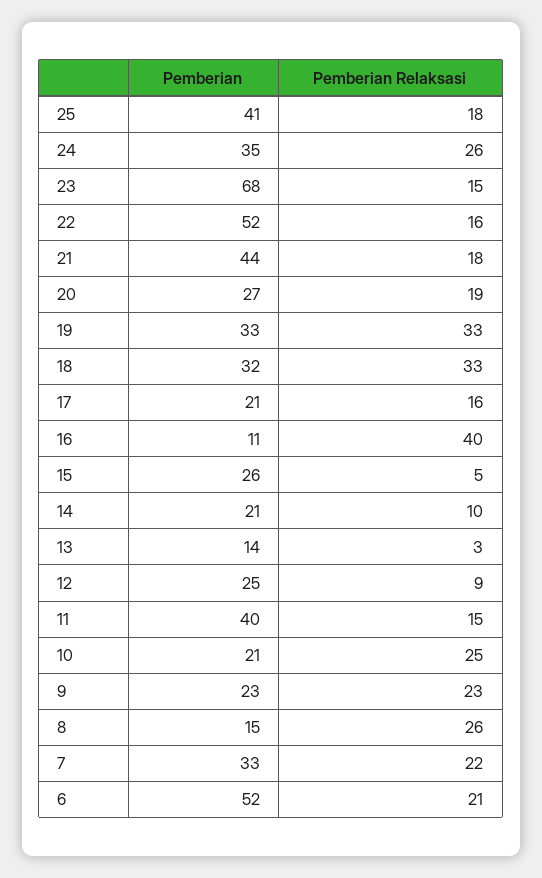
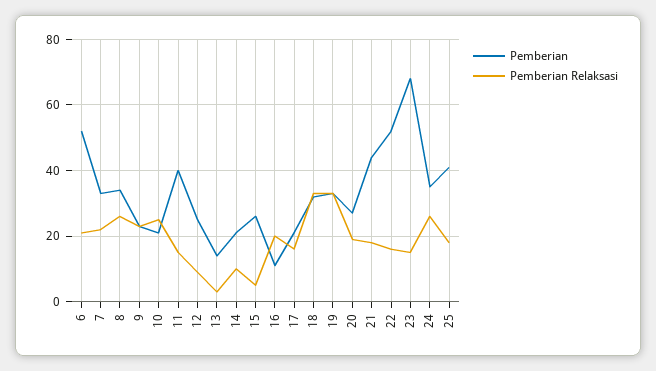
Pemberian Relaksasi, 16: 40 -> 20
Pemberian, 8: 15 -> 35

